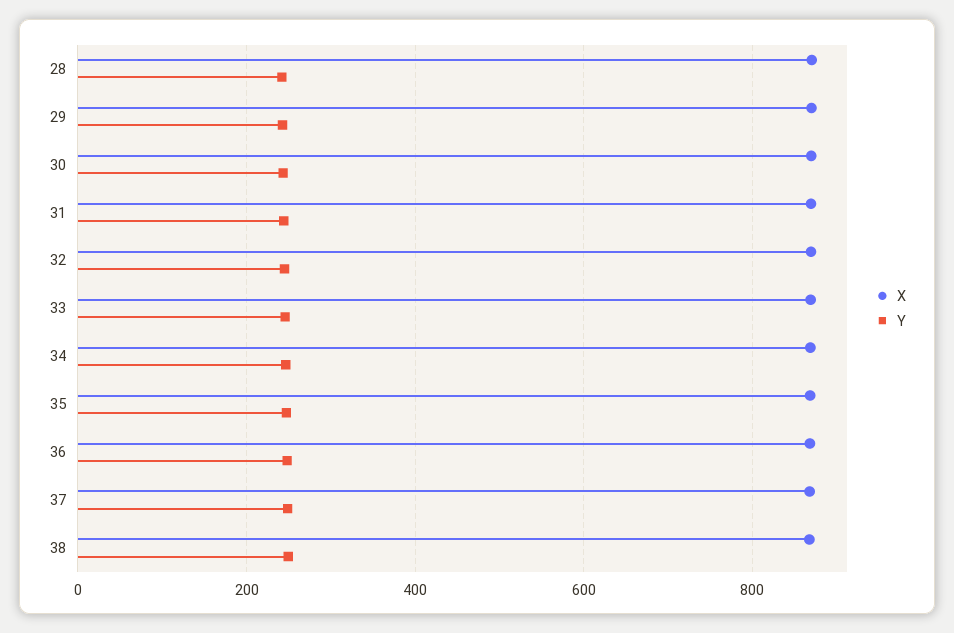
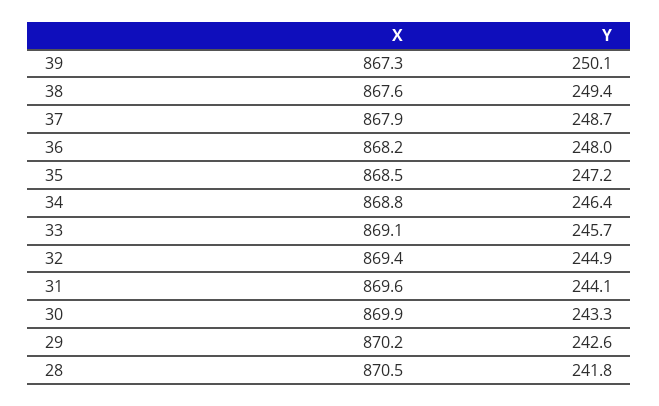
X, 39: none -> 867.3
Y, 39: none -> 250.1

